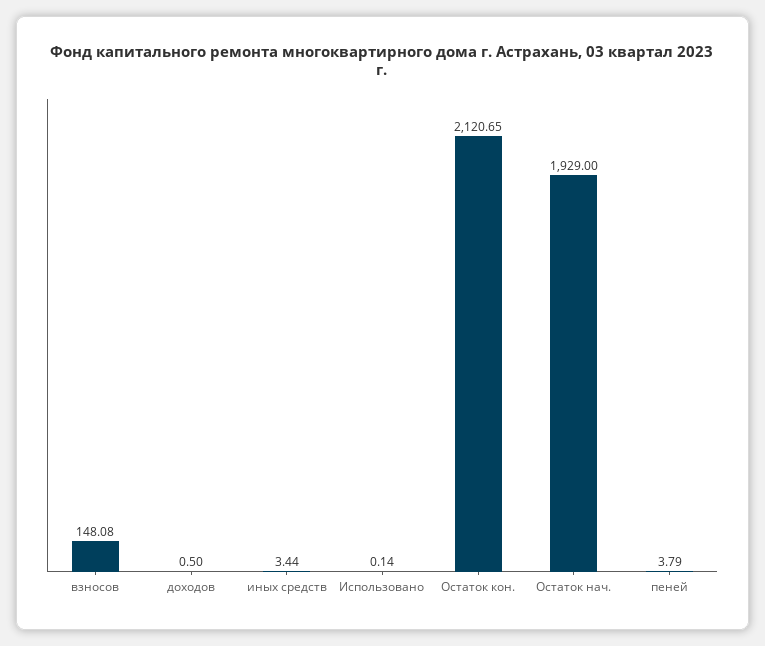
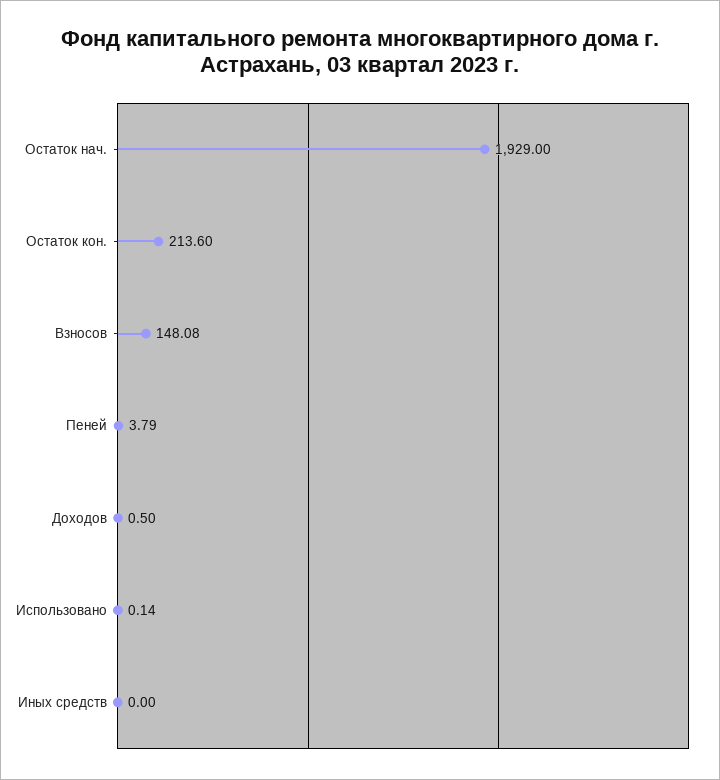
иных средств: 3.44 -> 0
Остаток кон.: 2120.65 -> 213.6

